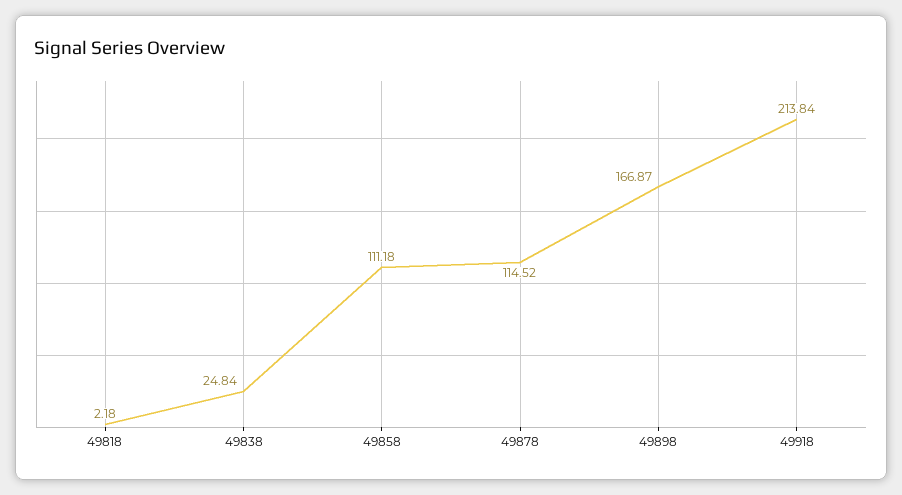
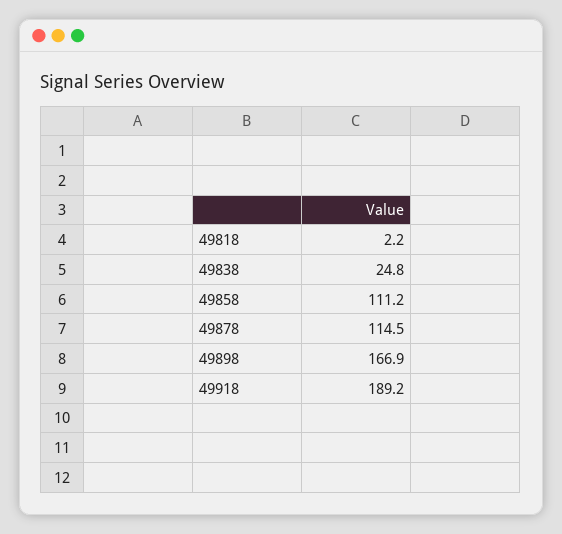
49918: 213.84 -> 189.2

